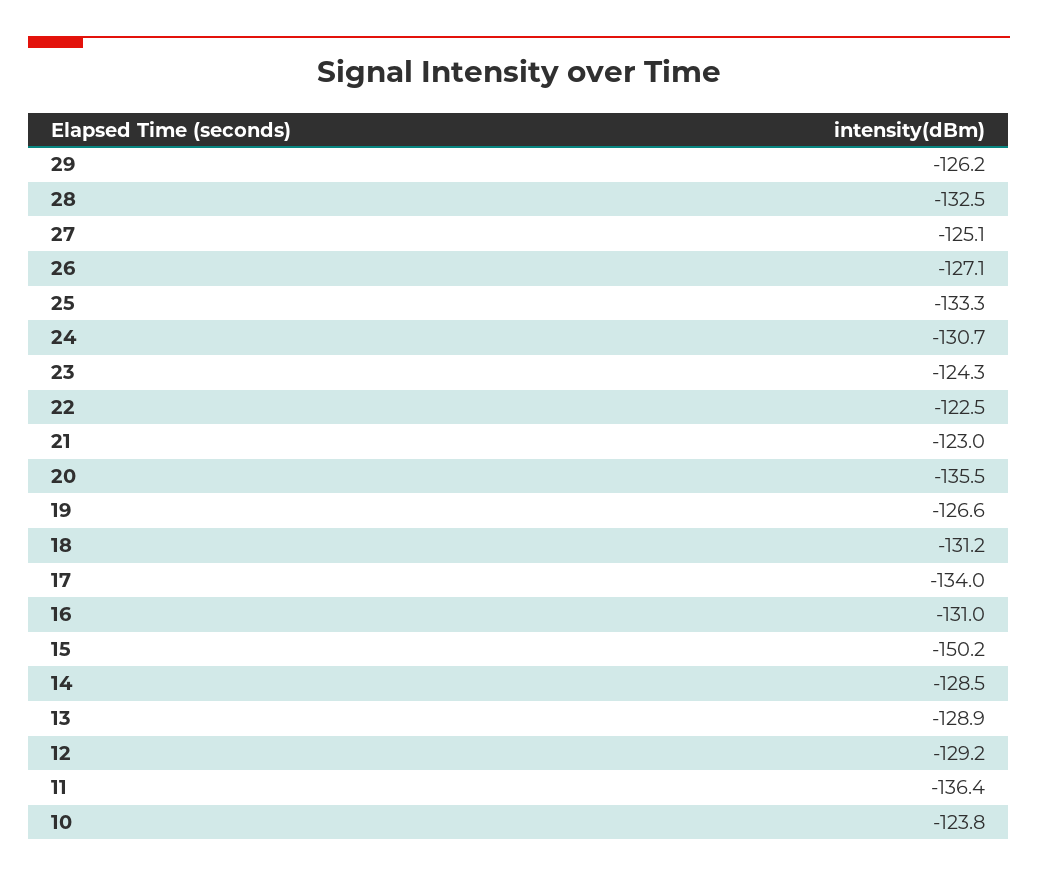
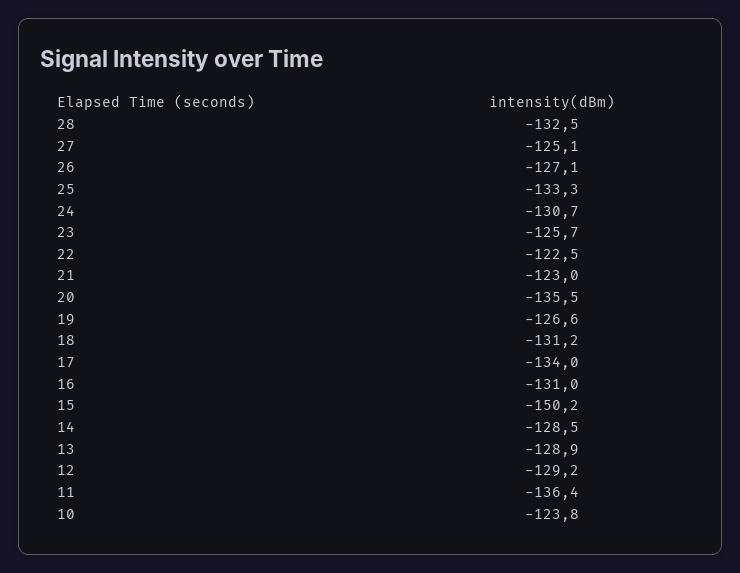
29: -126.2 -> none
23: -124.3 -> -125.7

